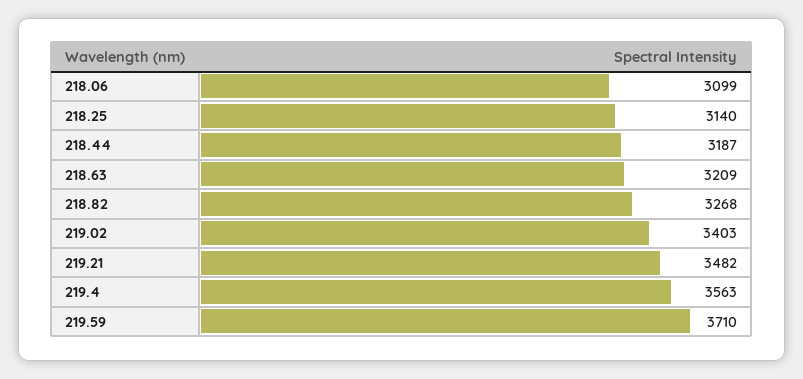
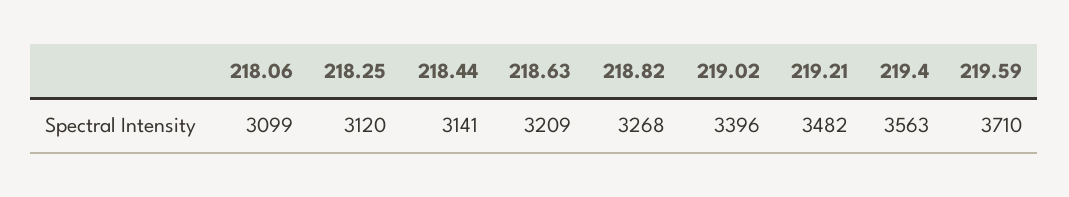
218.25: 3140 -> 3120
218.44: 3187 -> 3141
219.02: 3403 -> 3396

